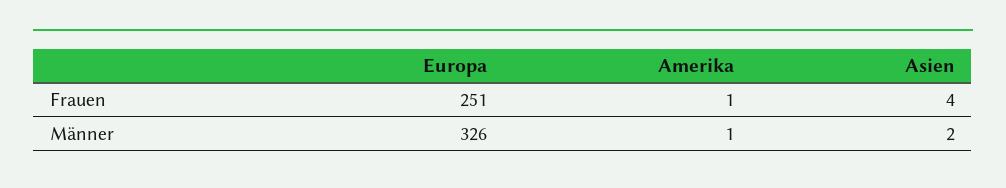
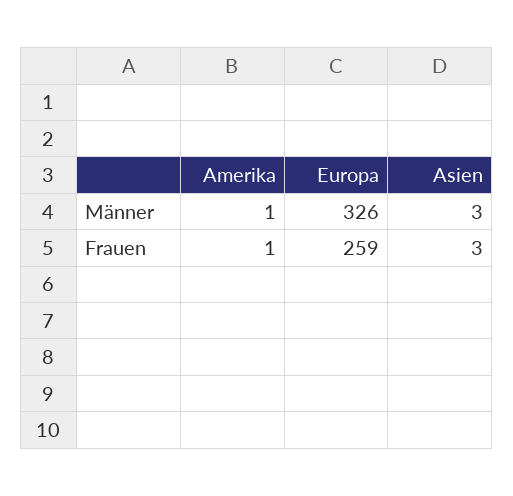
Europa, Frauen: 251 -> 259
Asien, Frauen: 4 -> 3
Asien, Männer: 2 -> 3

